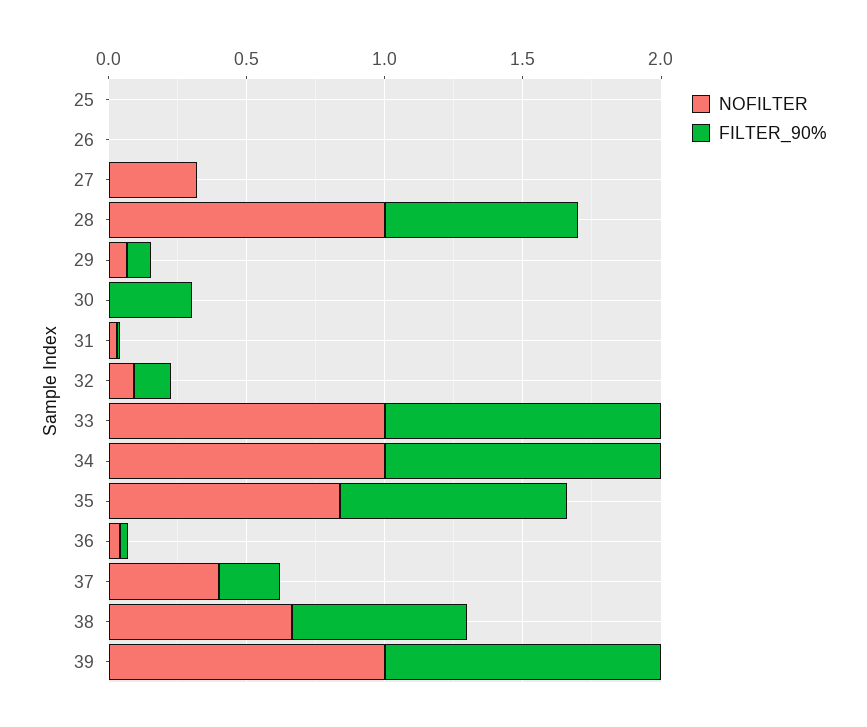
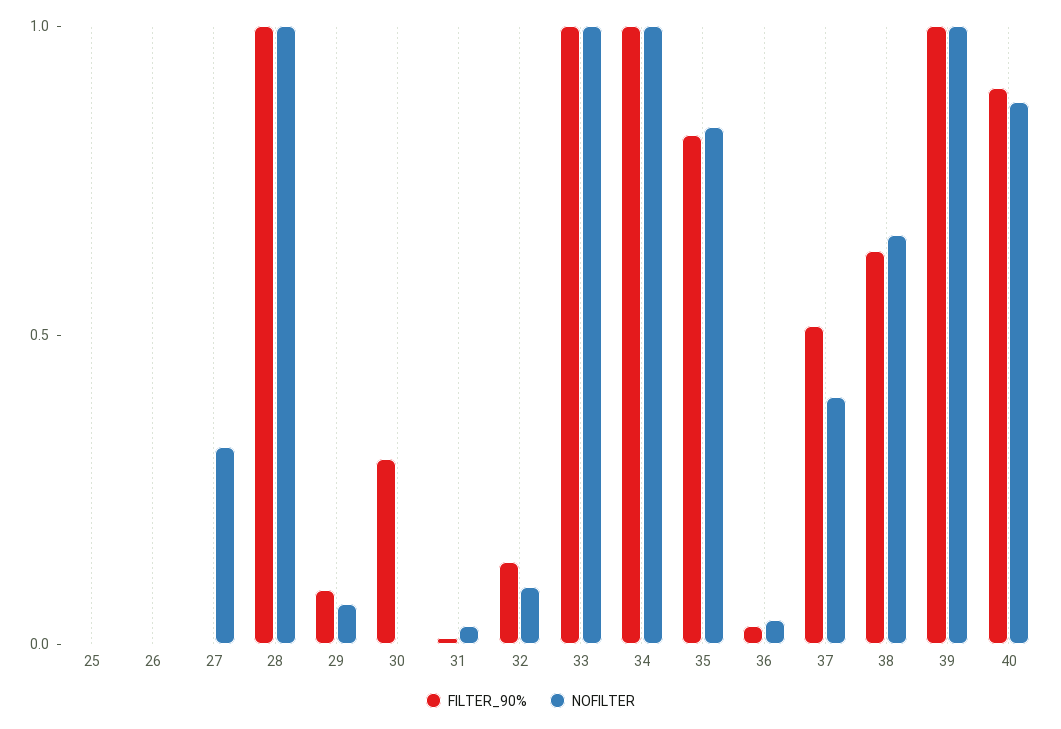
FILTER_90%, 28: 0.7 -> 1
FILTER_90%, 37: 0.2 -> 0.5
FILTER_90%, 40: none -> 0.9
NOFILTER, 40: none -> 0.9

